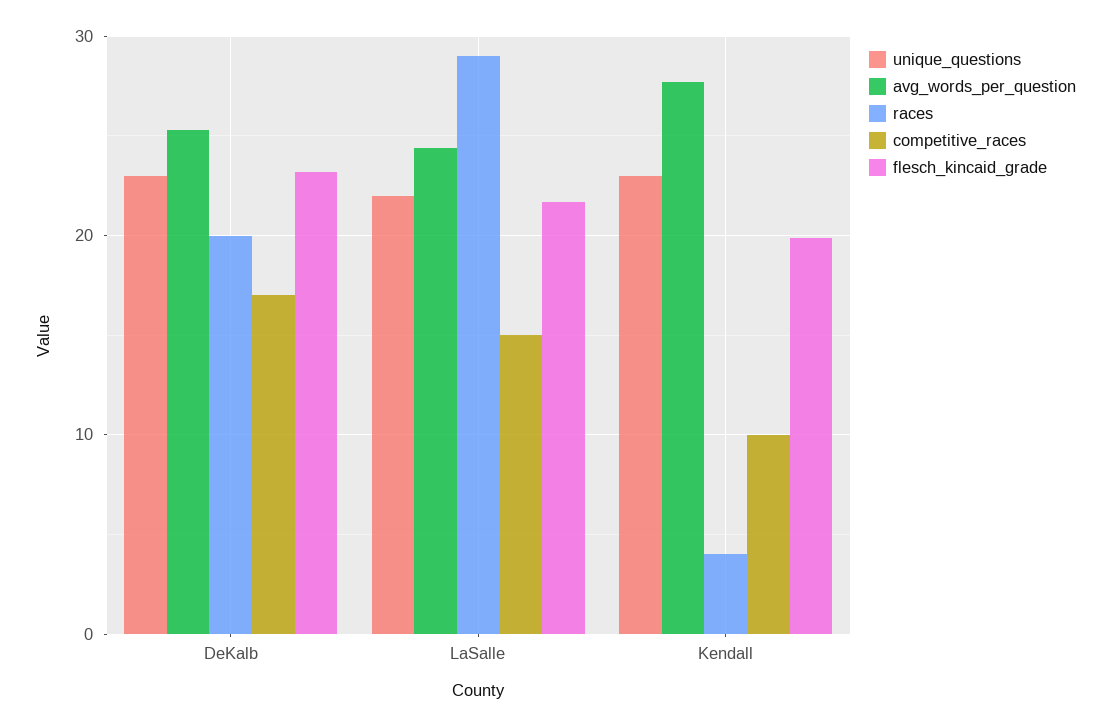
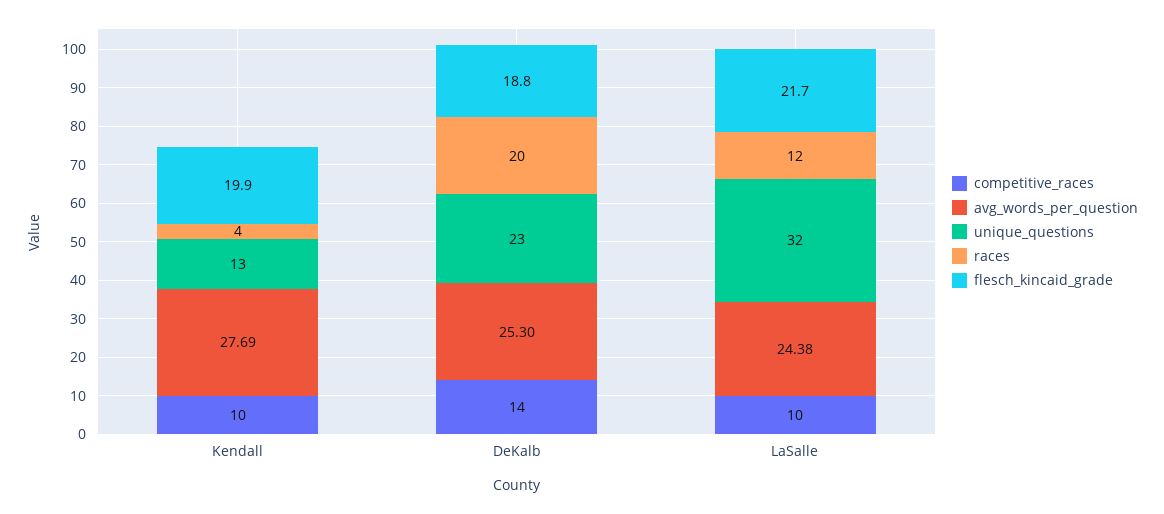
competitive_races, DeKalb: 17 -> 14
flesch_kincaid_grade, DeKalb: 23 -> 18.8
unique_questions, LaSalle: 22 -> 32
races, LaSalle: 29 -> 12
competitive_races, LaSalle: 15 -> 10
unique_questions, Kendall: 23 -> 13

